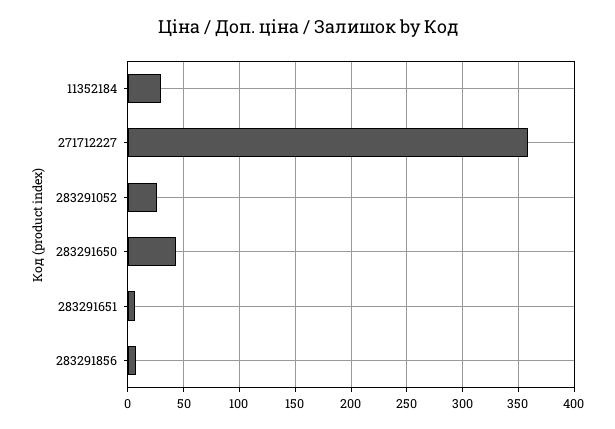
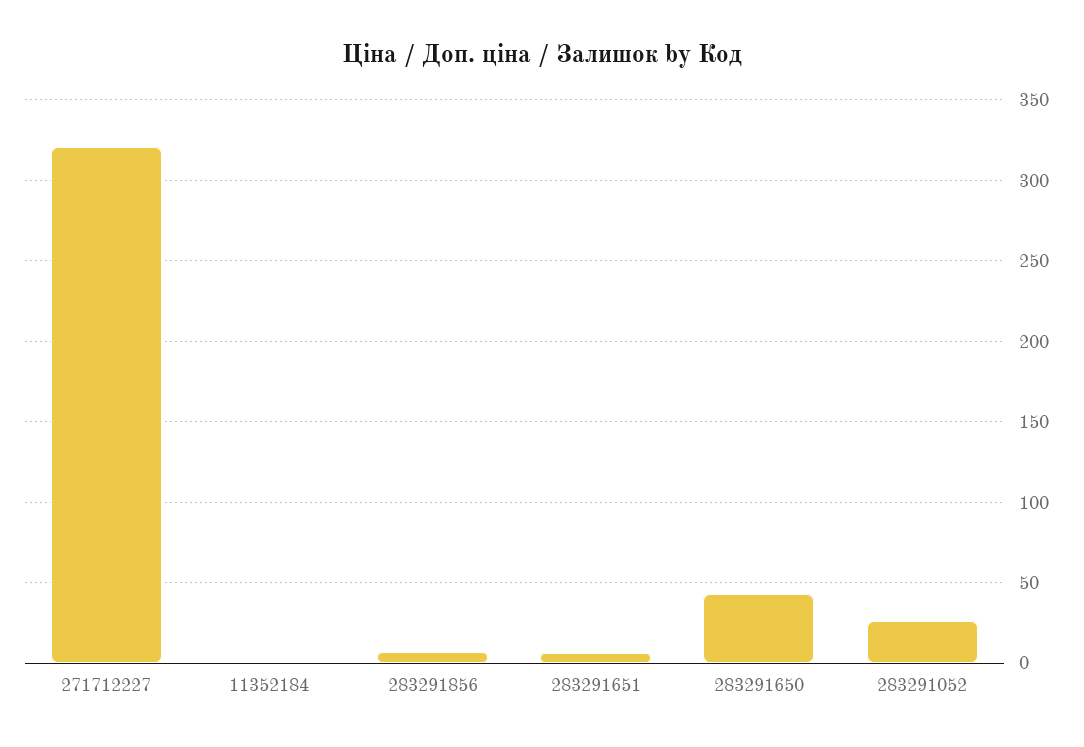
11352184: 30 -> 0
271712227: 360 -> 320

